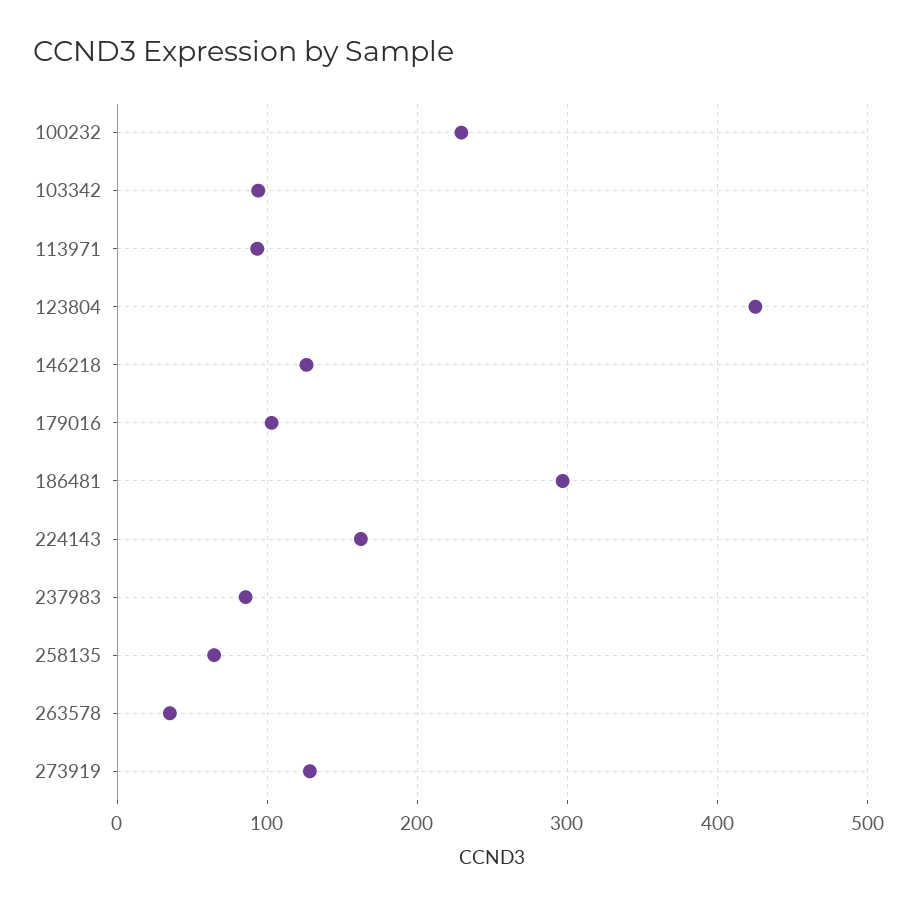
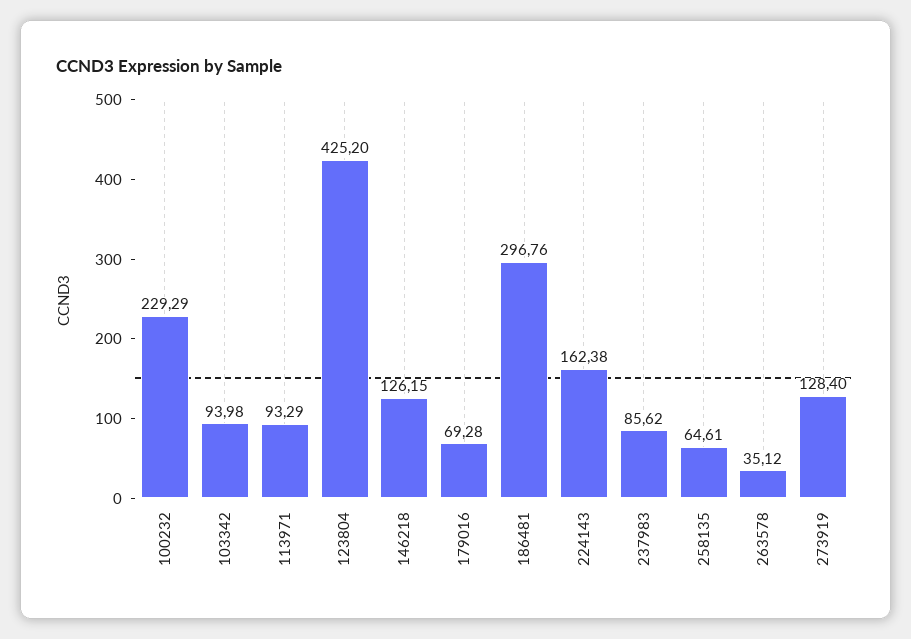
179016: 100 -> 69.28

